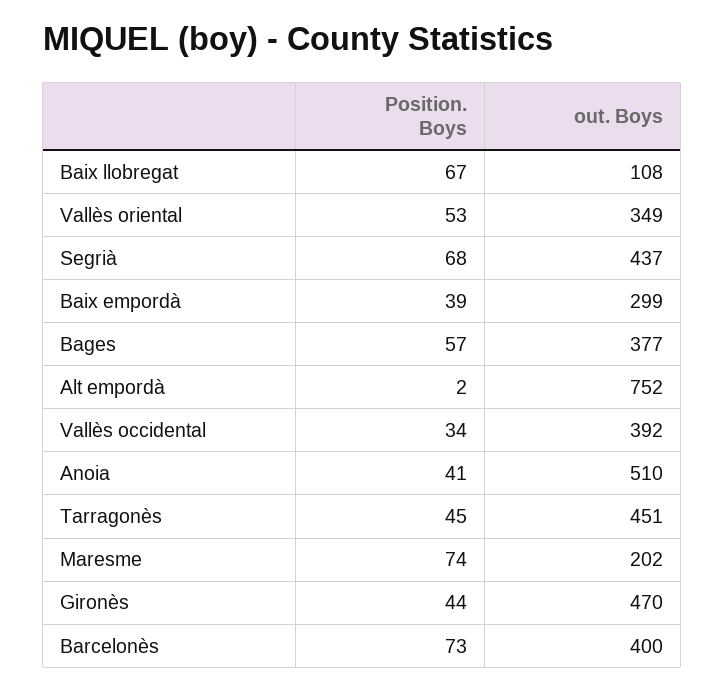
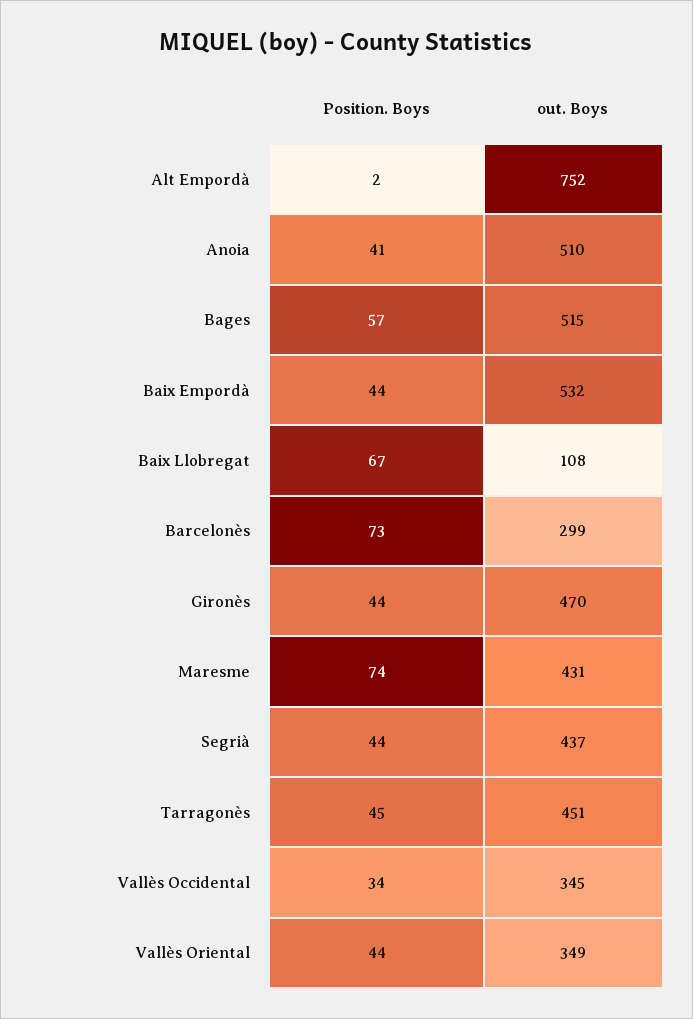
Position. Boys, Vallès oriental: 53 -> 44
Position. Boys, Segrià: 68 -> 44
Position. Boys, Baix empordà: 39 -> 44
out. Boys, Baix empordà: 299 -> 532
out. Boys, Bages: 377 -> 515
out. Boys, Vallès occidental: 392 -> 345
out. Boys, Maresme: 202 -> 431
out. Boys, Barcelonès: 400 -> 299

